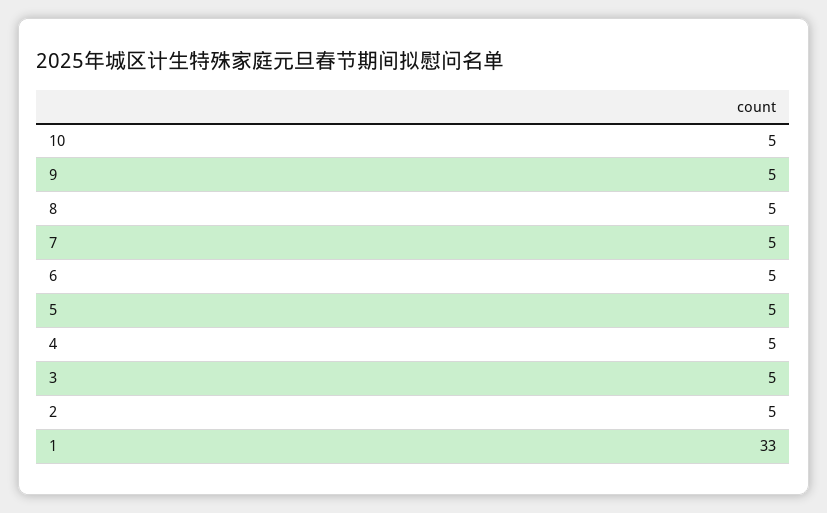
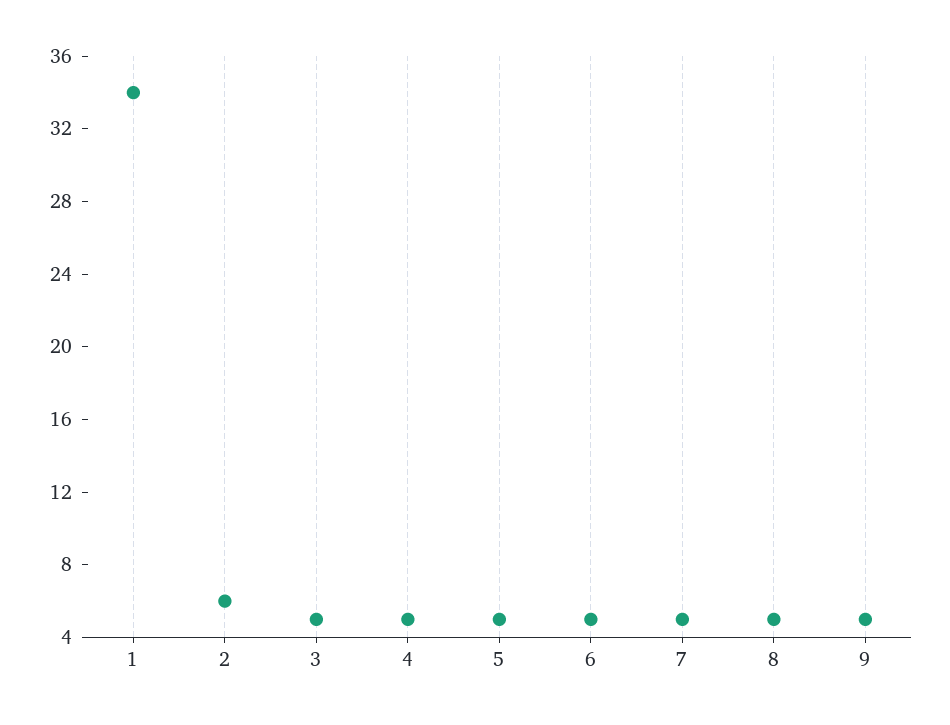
10: 5 -> none
2: 5 -> 6
1: 33 -> 34

